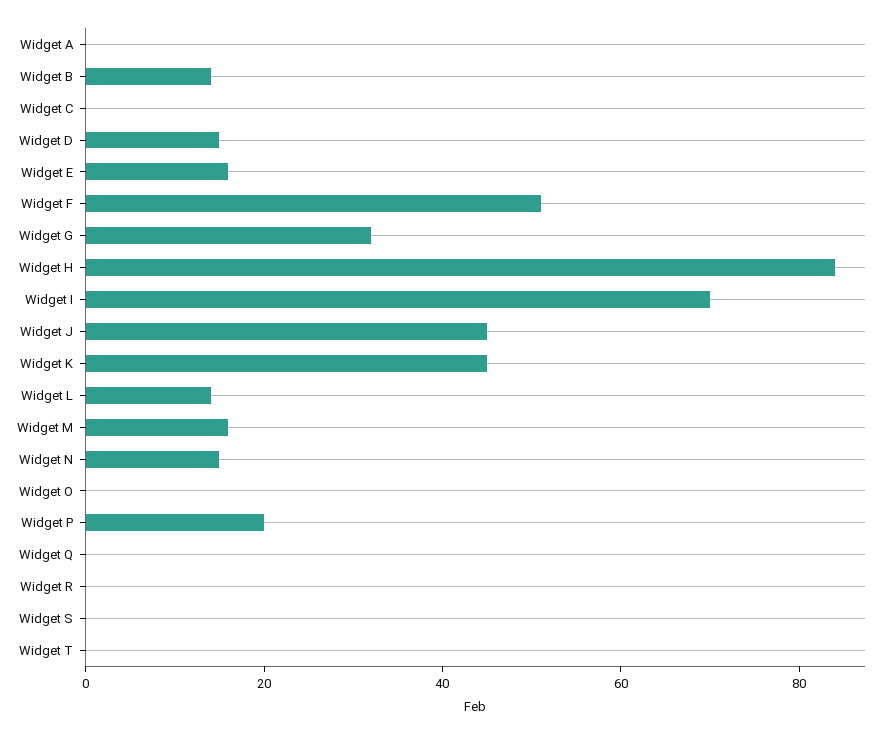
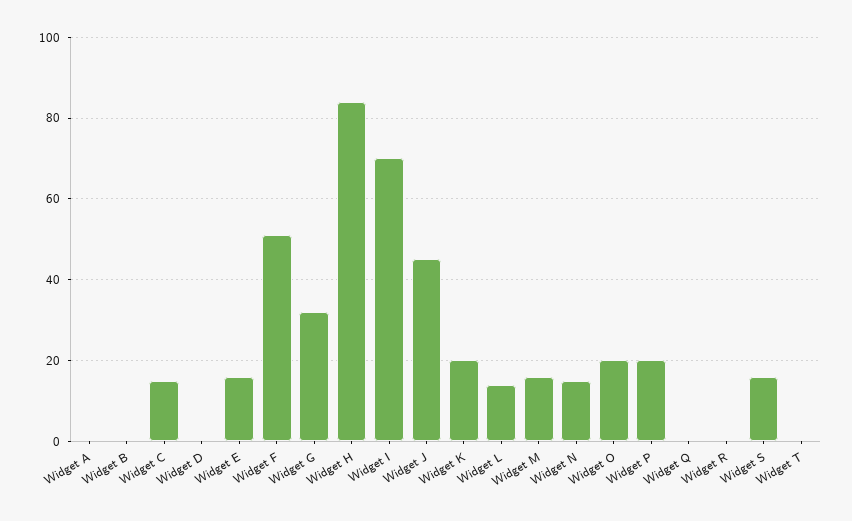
Widget B: 15 -> 0
Widget C: 0 -> 15
Widget D: 15 -> 0
Widget K: 45 -> 20
Widget O: 0 -> 20
Widget S: 0 -> 15

